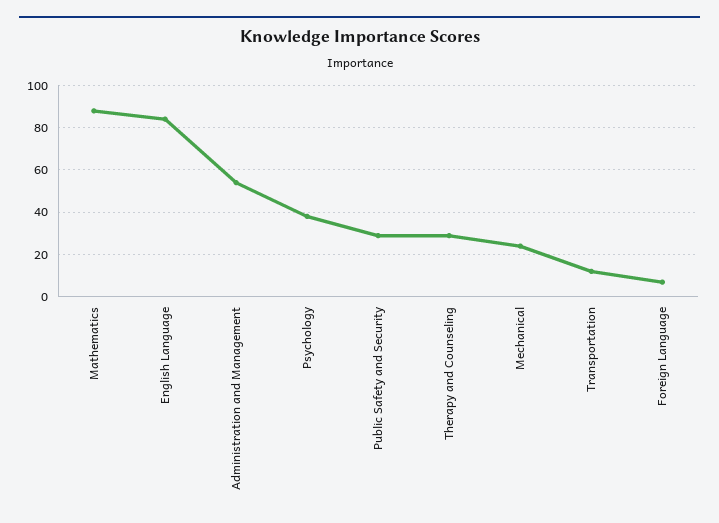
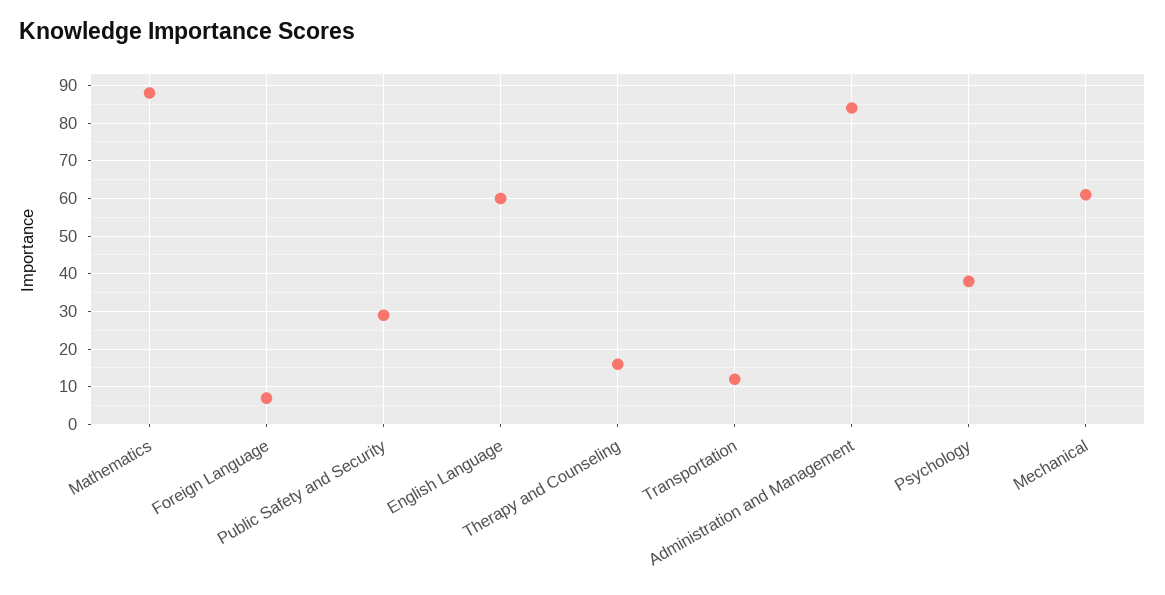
English Language: 85 -> 60
Administration and Management: 55 -> 85
Therapy and Counseling: 30 -> 15
Mechanical: 25 -> 60

